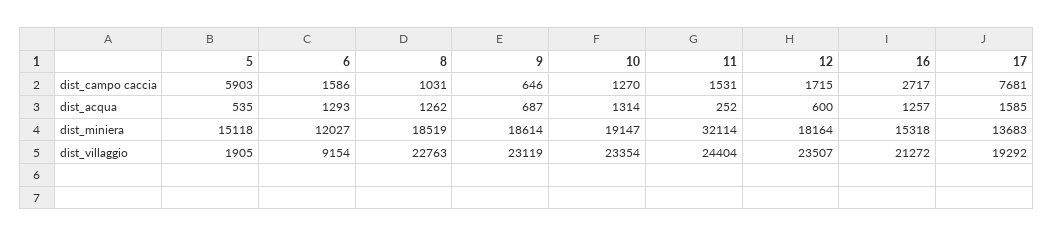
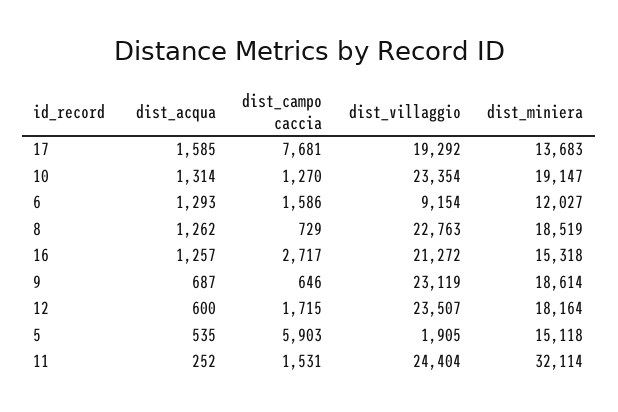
8, dist_campo caccia: 1031 -> 729

